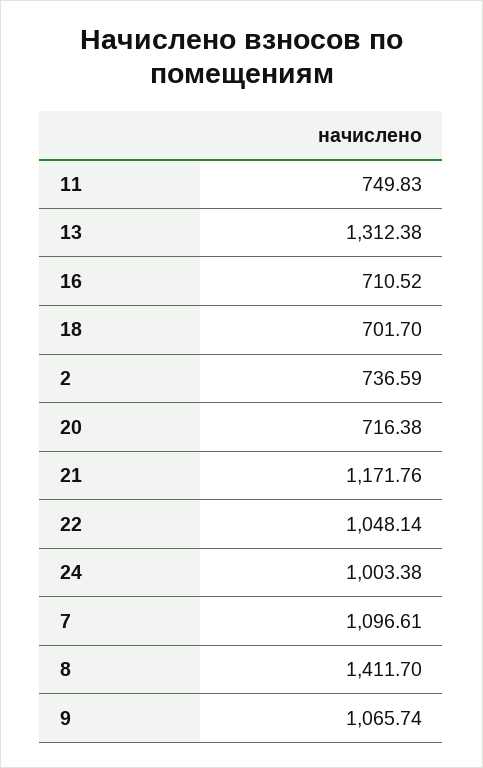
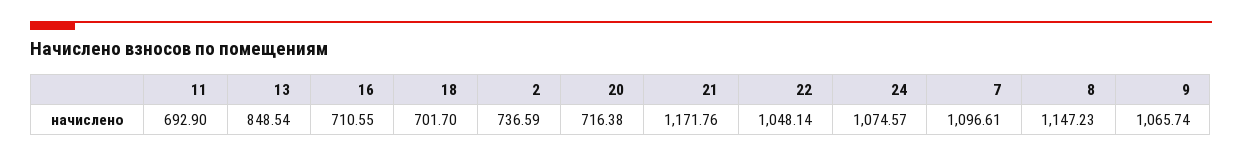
11: 749.83 -> 692.9
13: 1312.38 -> 848.54
16: 710.52 -> 710.55
24: 1003.38 -> 1074.57
8: 1411.7 -> 1147.23

